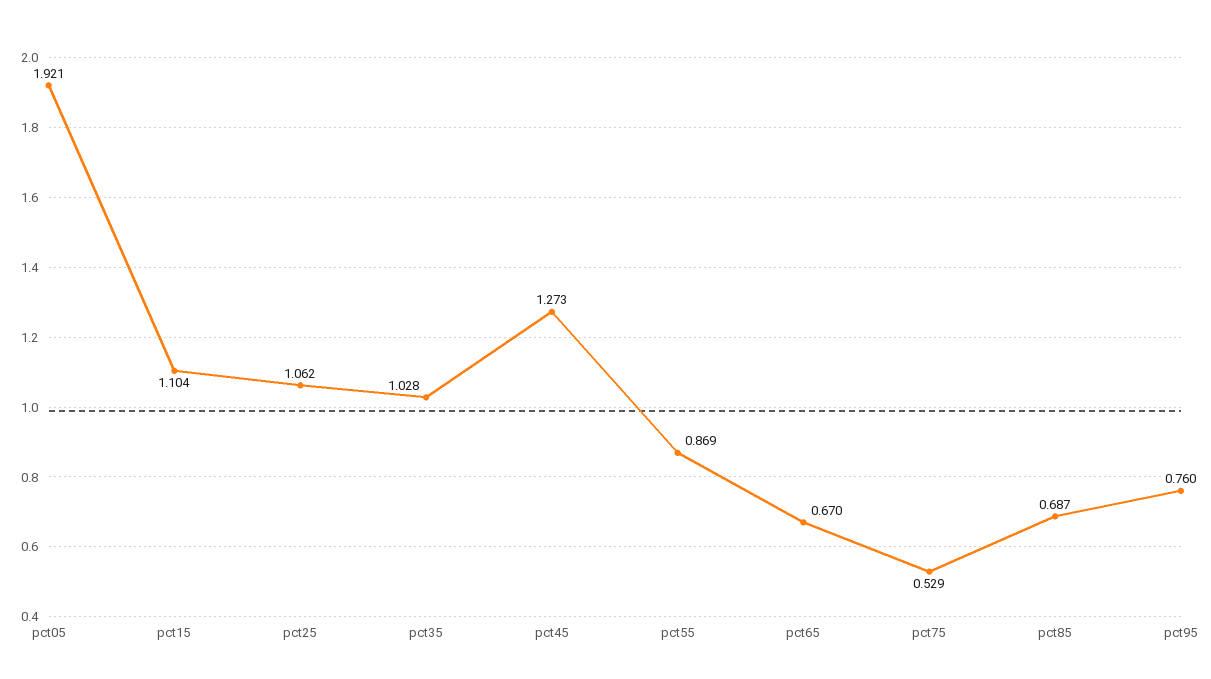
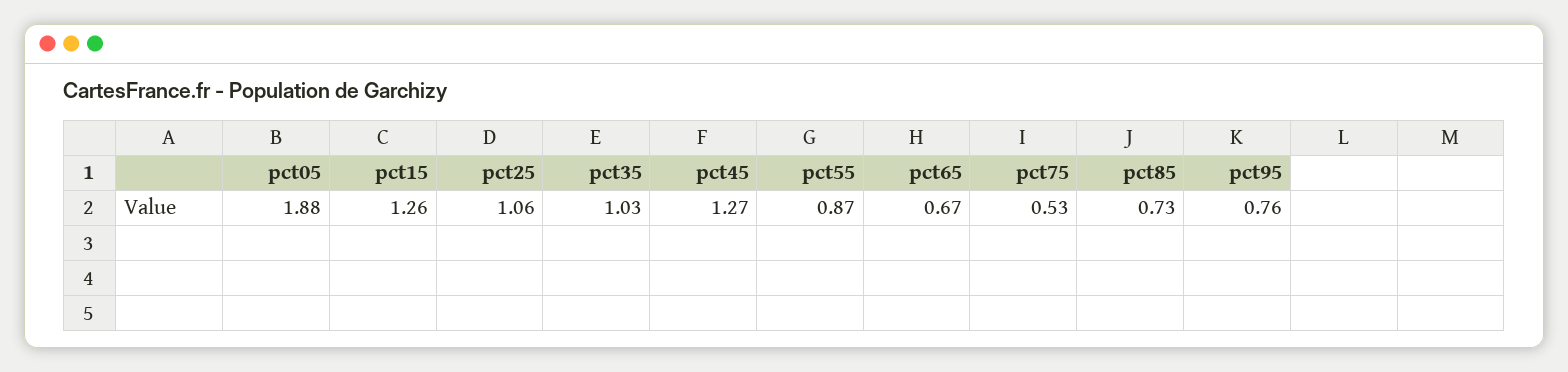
pct05: 1.921 -> 1.88
pct15: 1.104 -> 1.26
pct85: 0.687 -> 0.73

